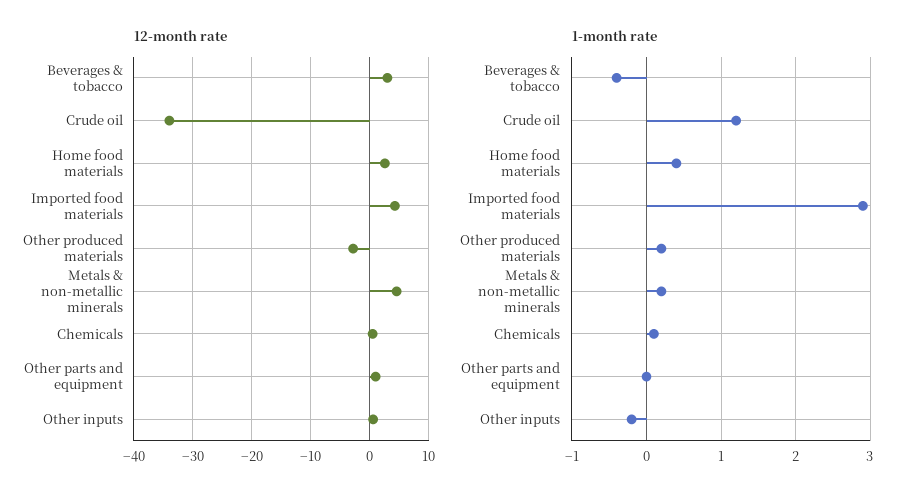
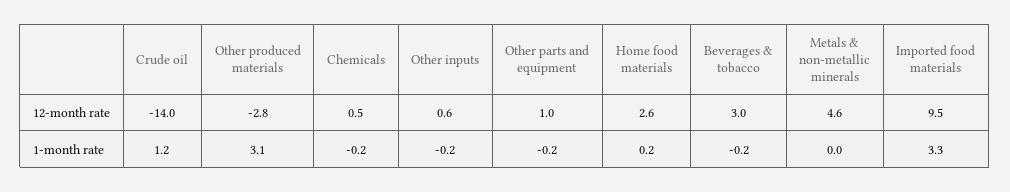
12-month rate, Crude oil: -34 -> -14
12-month rate, Imported food materials: 4 -> 9.5
1-month rate, Beverages & tobacco: -0.4 -> -0.2
1-month rate, Home food materials: 0.4 -> 0.2
1-month rate, Imported food materials: 2.9 -> 3.3
1-month rate, Other produced materials: 0.2 -> 3.1
1-month rate, Metals & non-metallic minerals: 0.2 -> 0
1-month rate, Chemicals: 0.1 -> -0.2
1-month rate, Other parts and equipment: 0 -> -0.2

